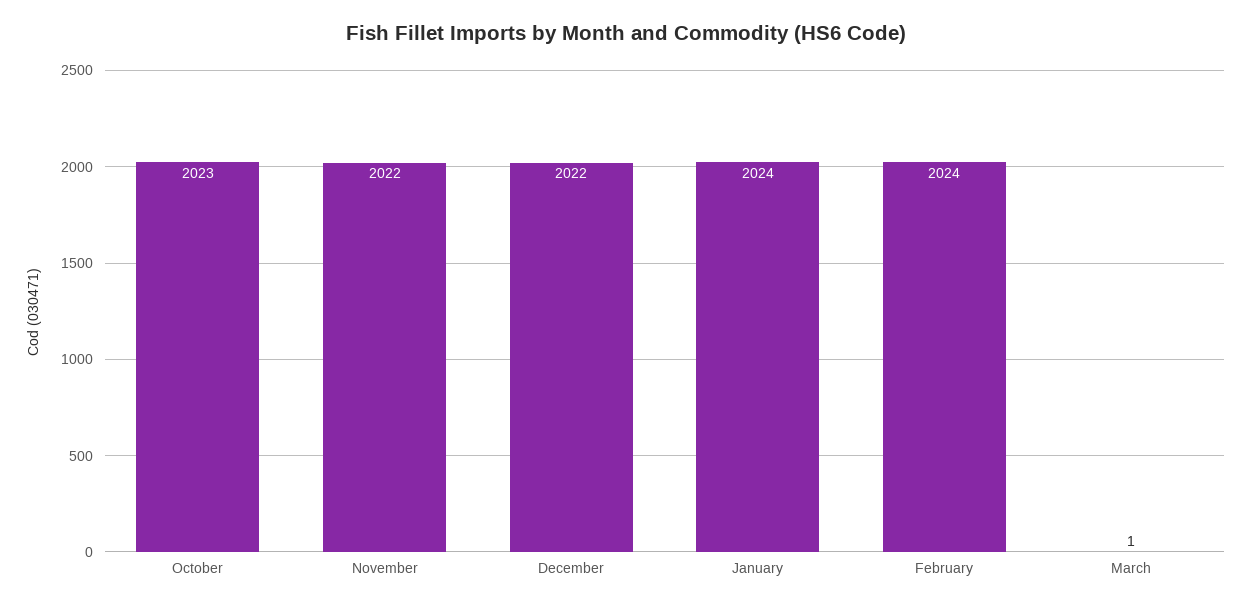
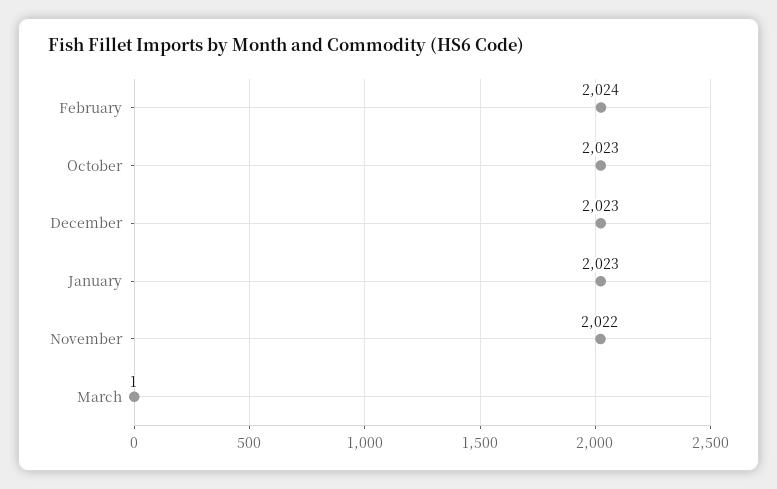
December: 2022 -> 2023
January: 2024 -> 2023

